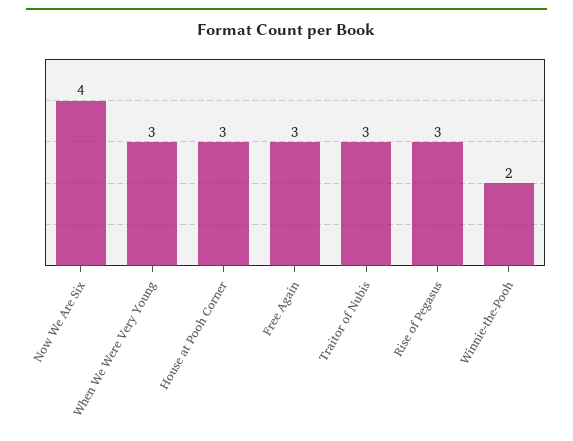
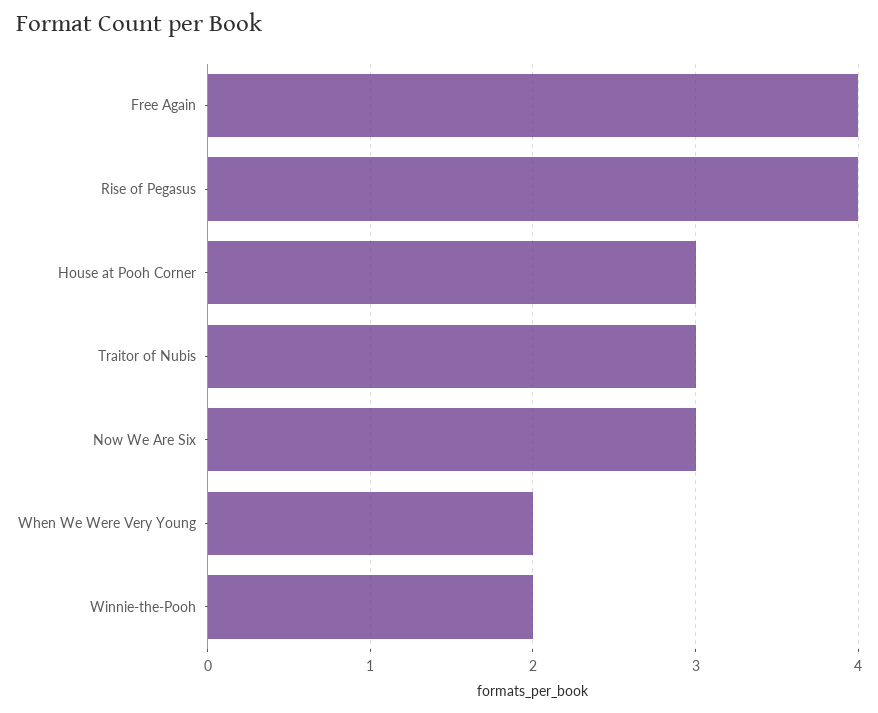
Now We Are Six: 4 -> 3
When We Were Very Young: 3 -> 2
Free Again: 3 -> 4
Rise of Pegasus: 3 -> 4

